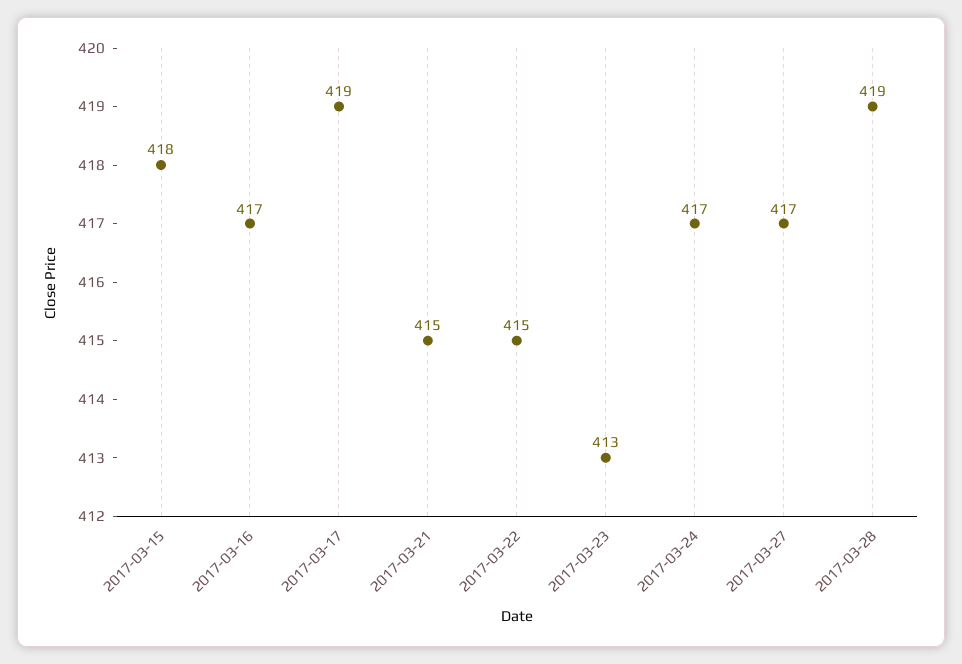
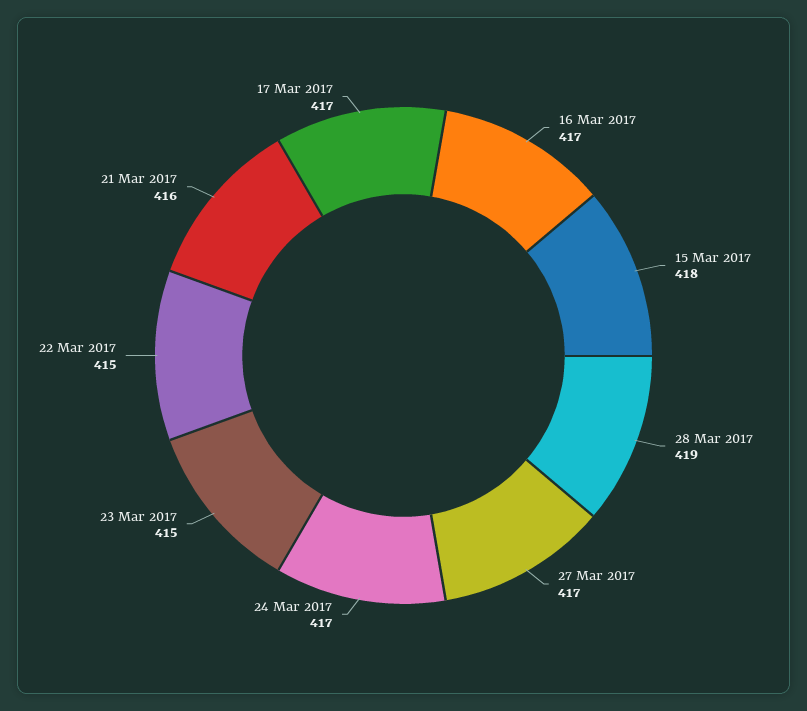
2017-03-17: 419 -> 417
2017-03-21: 415 -> 416
2017-03-23: 413 -> 415

